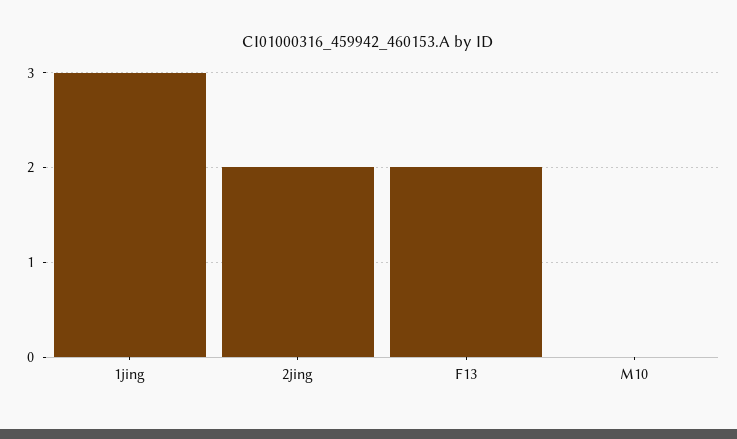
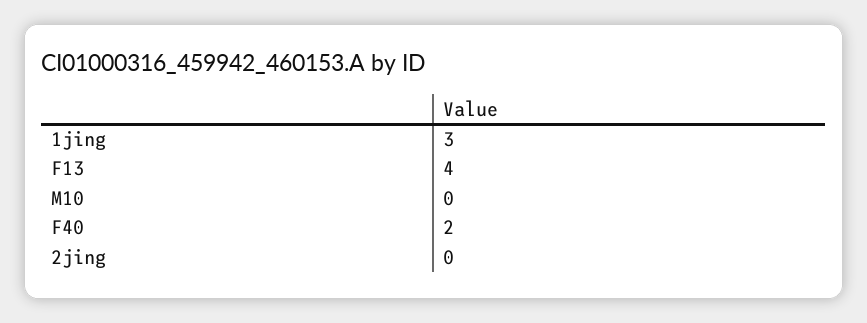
2jing: 2 -> 0
F13: 2 -> 4
F40: none -> 2

